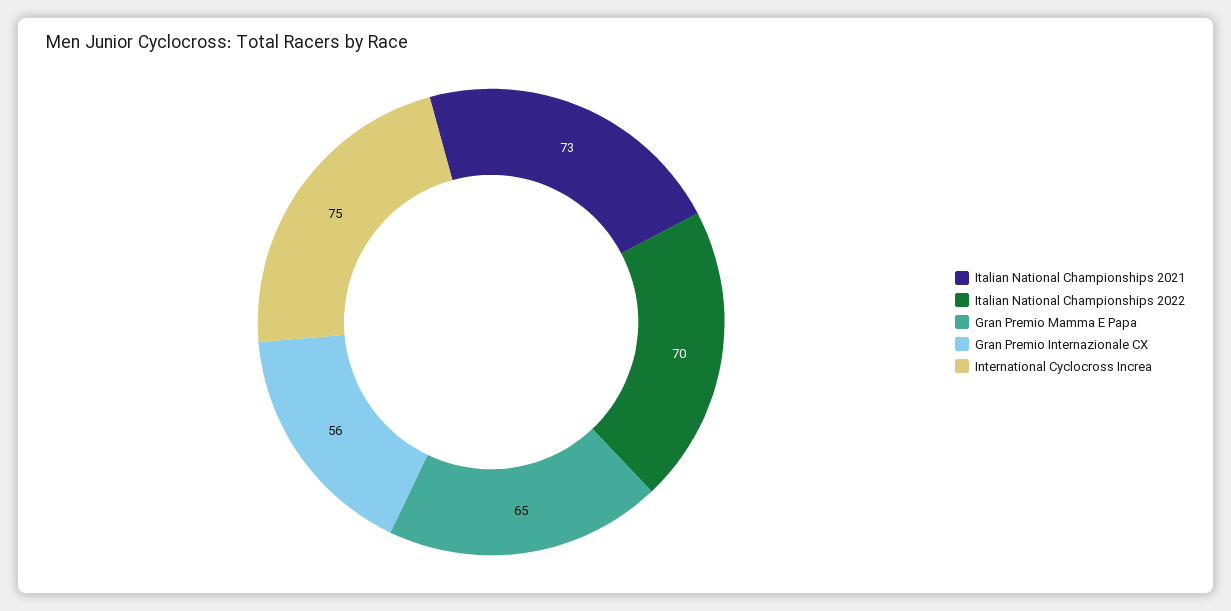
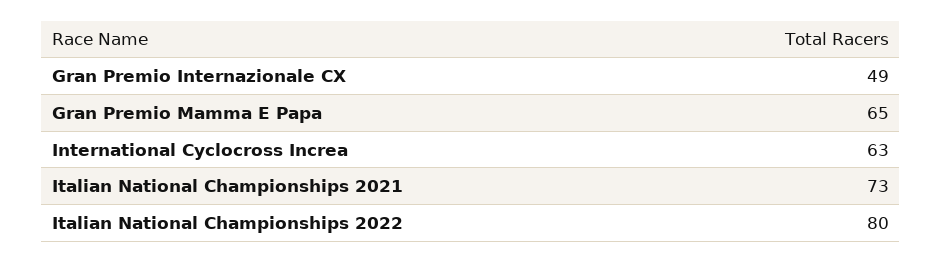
Italian National Championships 2022: 70 -> 80
Gran Premio Internazionale CX: 56 -> 49
International Cyclocross Increa: 75 -> 63

